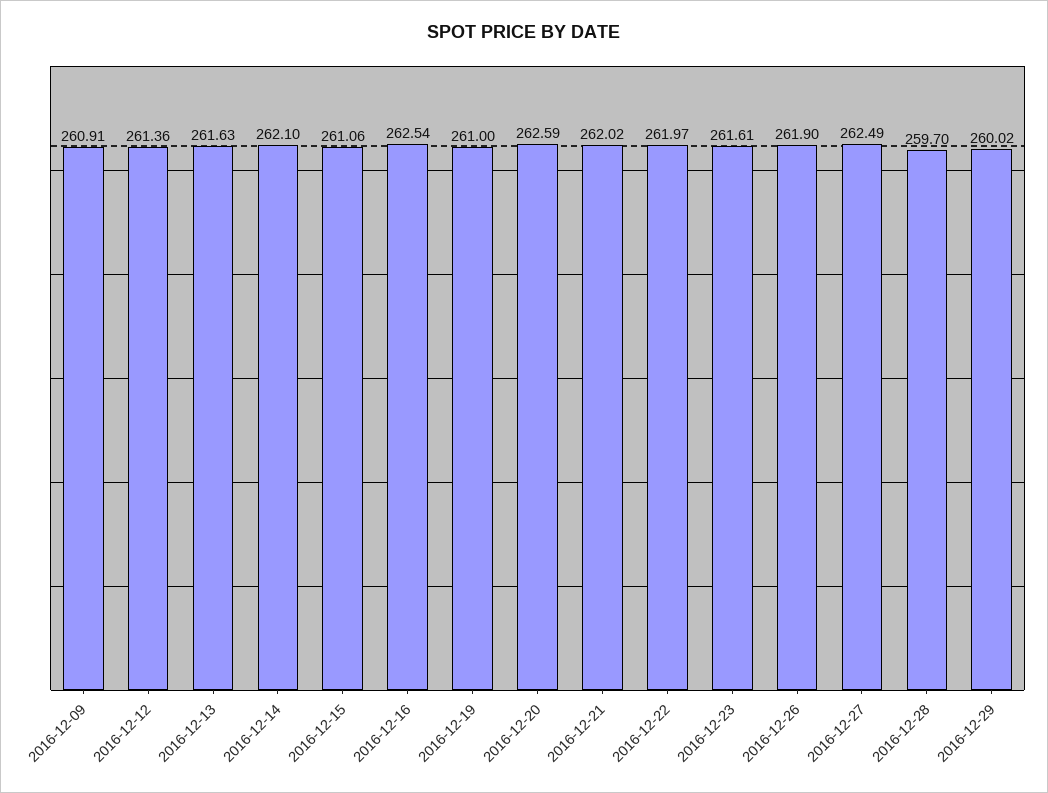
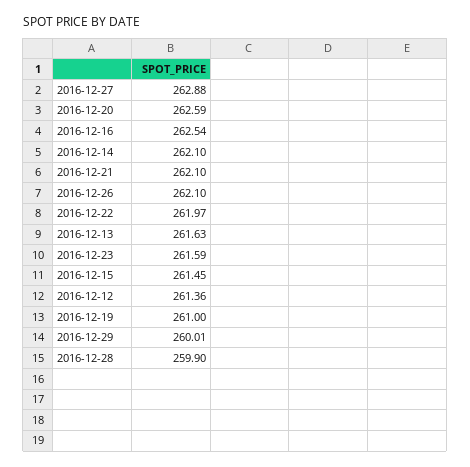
2016-12-09: 260.91 -> none
2016-12-15: 261.06 -> 261.45
2016-12-21: 262.02 -> 262.1
2016-12-23: 261.61 -> 261.59
2016-12-26: 261.9 -> 262.1
2016-12-27: 262.49 -> 262.88
2016-12-28: 259.7 -> 259.9
2016-12-29: 260.02 -> 260.01

